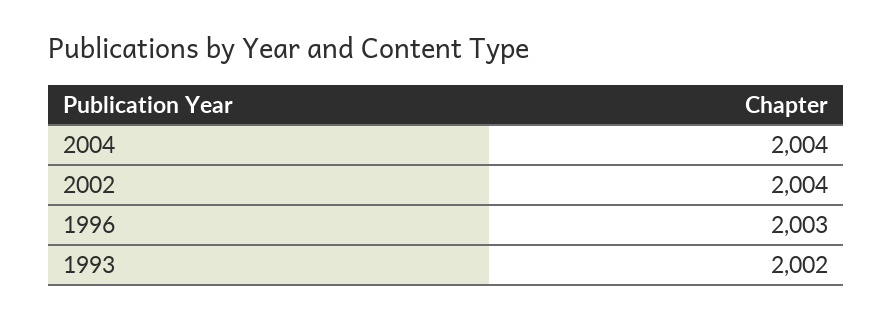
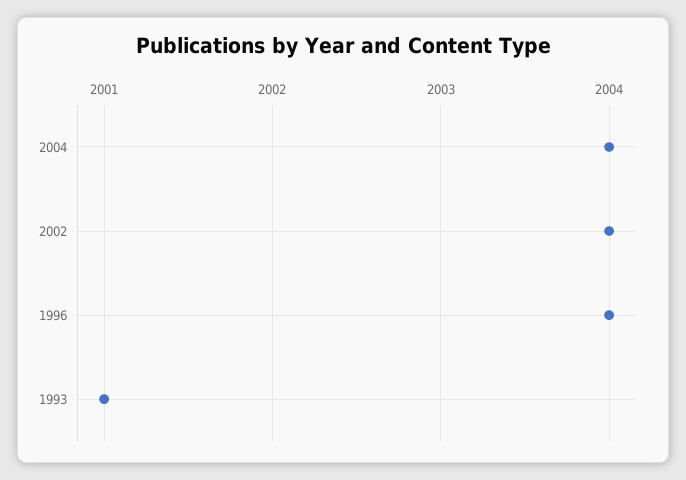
1996: 2003 -> 2004
1993: 2002 -> 2001

